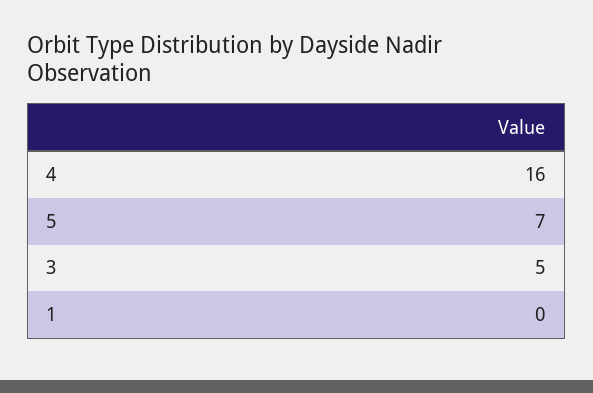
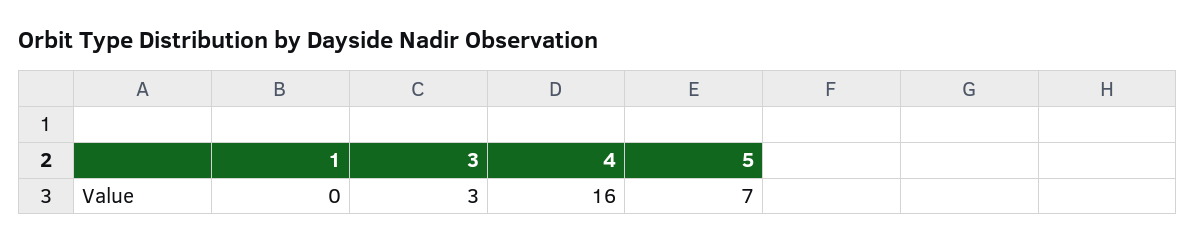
3: 5 -> 3

